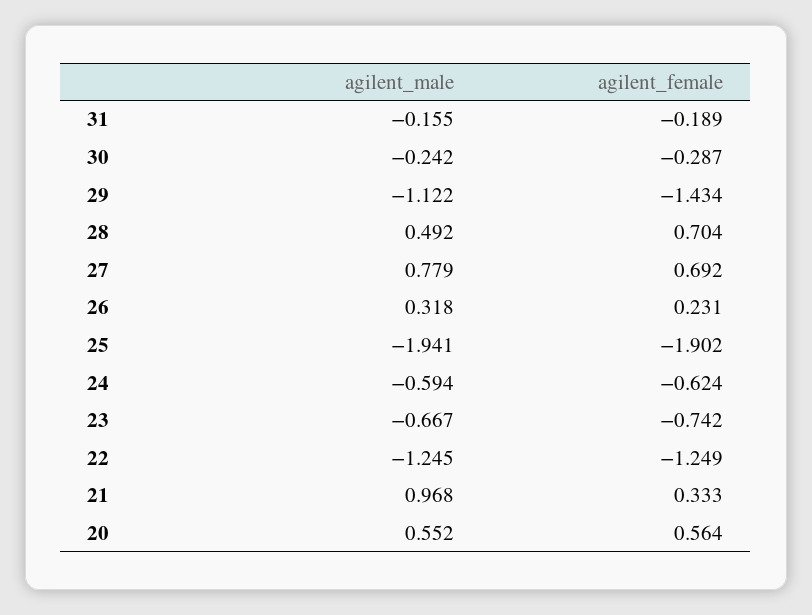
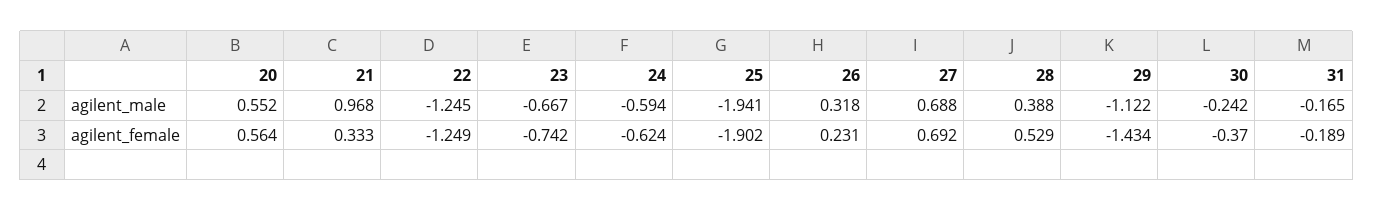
agilent_male, 31: -0.155 -> -0.165
agilent_female, 30: -0.287 -> -0.37
agilent_male, 28: 0.492 -> 0.388
agilent_female, 28: 0.704 -> 0.529
agilent_male, 27: 0.779 -> 0.688

